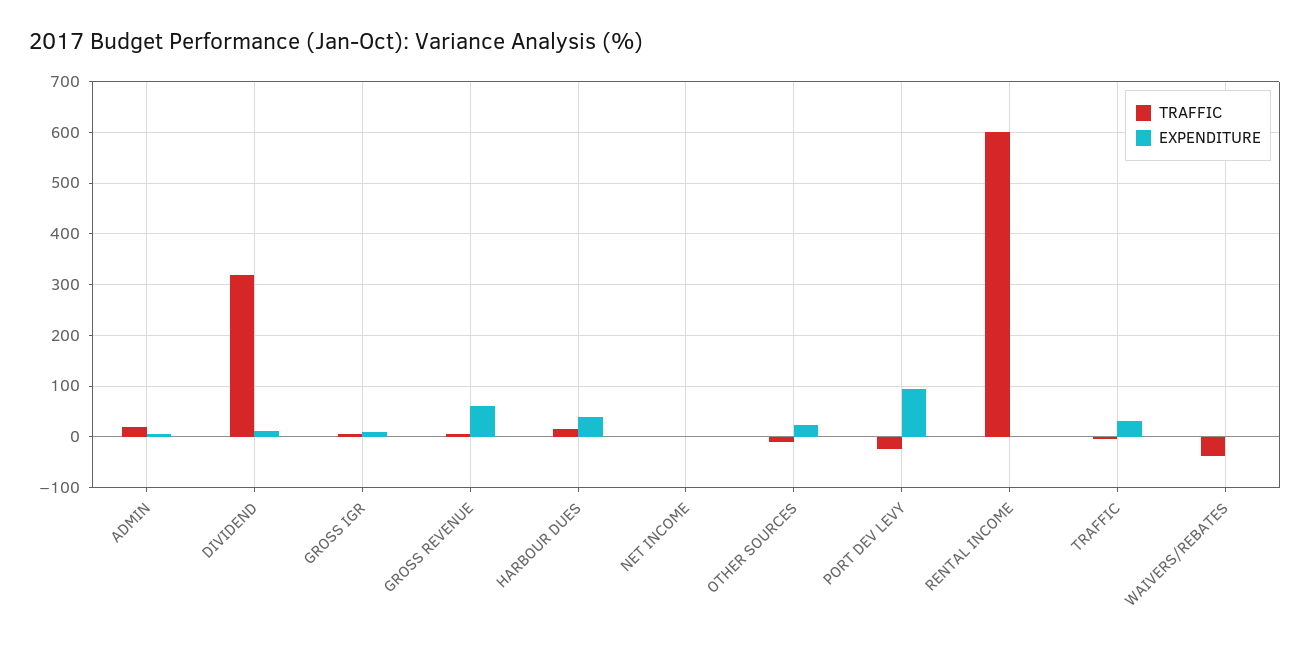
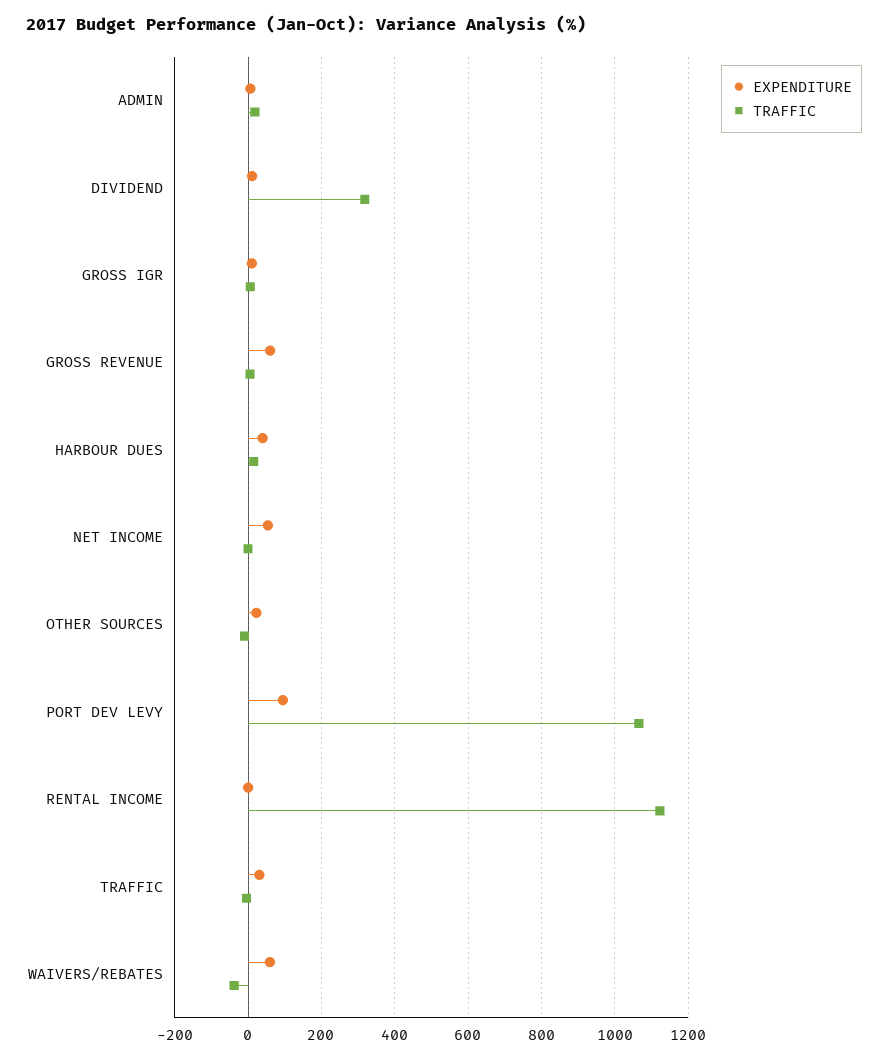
EXPENDITURE, NET INCOME: 0 -> 60
TRAFFIC, PORT DEV LEVY: -20 -> 1060
TRAFFIC, RENTAL INCOME: 600 -> 1120
EXPENDITURE, WAIVERS/REBATES: 0 -> 60

